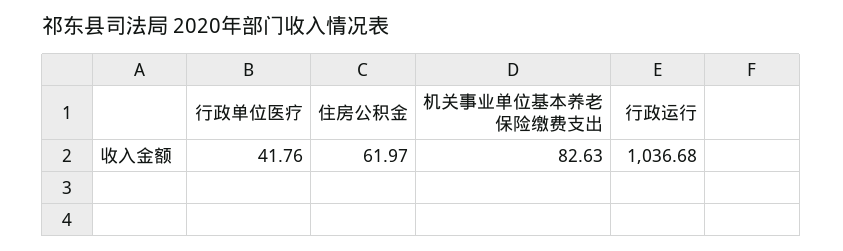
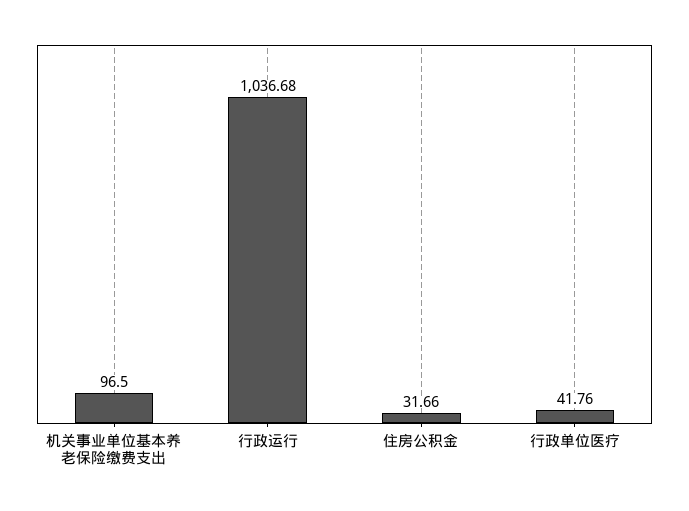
住房公积金: 61.97 -> 31.66
机关事业单位基本养老保险缴费支出: 82.63 -> 96.5

